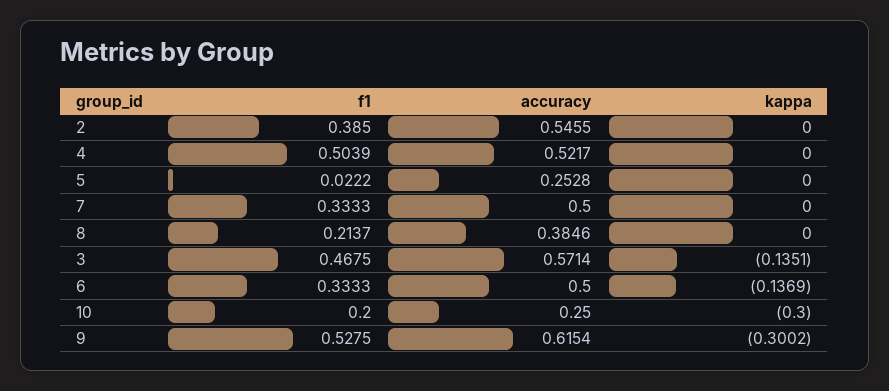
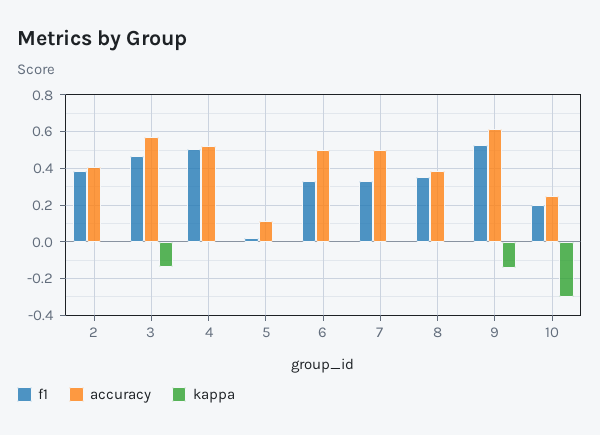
accuracy, 2: 0.5455 -> 0.4
accuracy, 5: 0.2528 -> 0.1
f1, 8: 0.2137 -> 0.35
kappa, 6: -0.1369 -> 0
kappa, 9: -0.3002 -> -0.15

